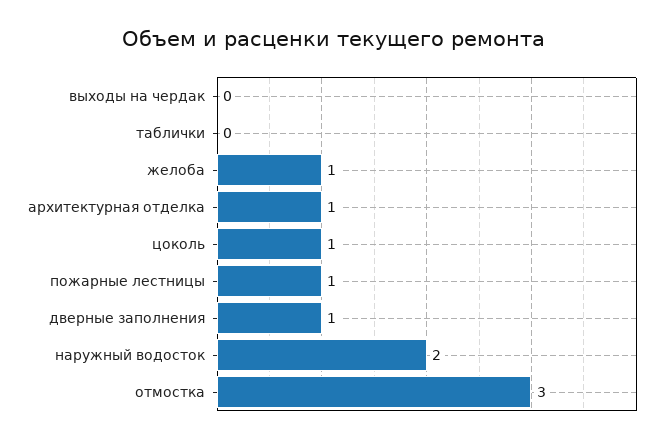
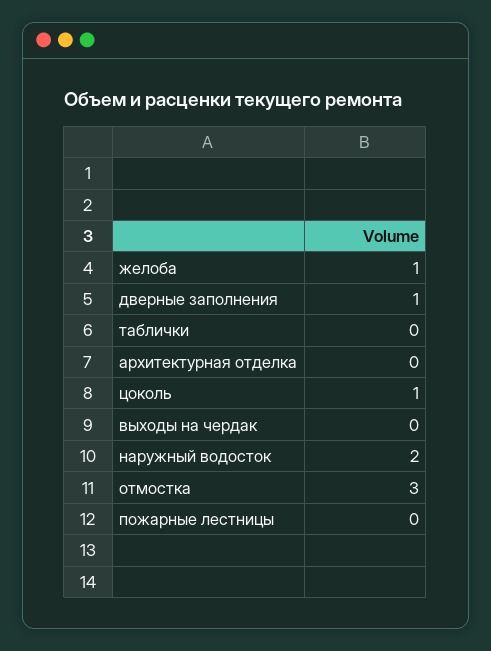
архитектурная отделка: 1 -> 0
пожарные лестницы: 1 -> 0

